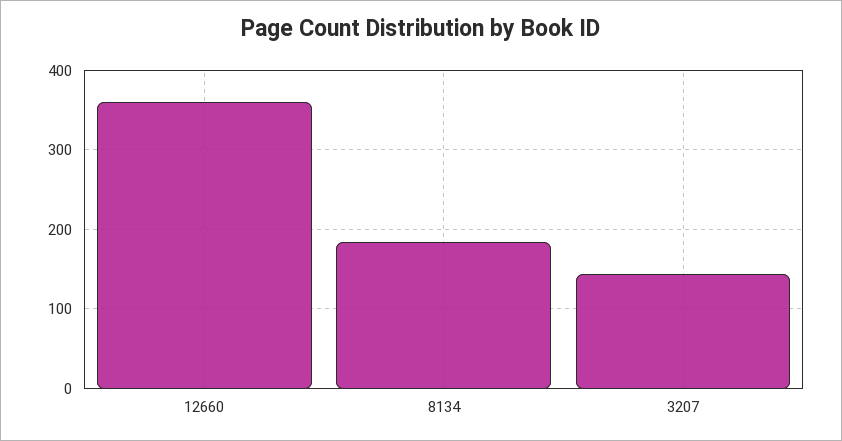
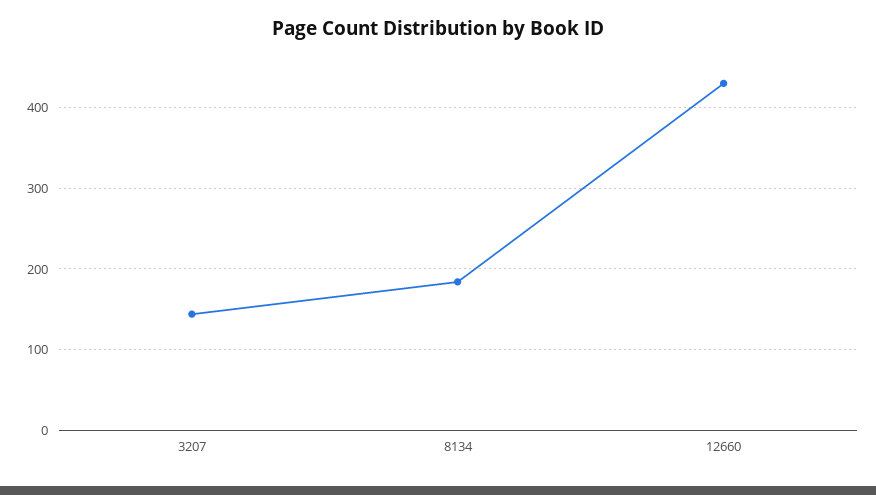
12660: 360 -> 430

